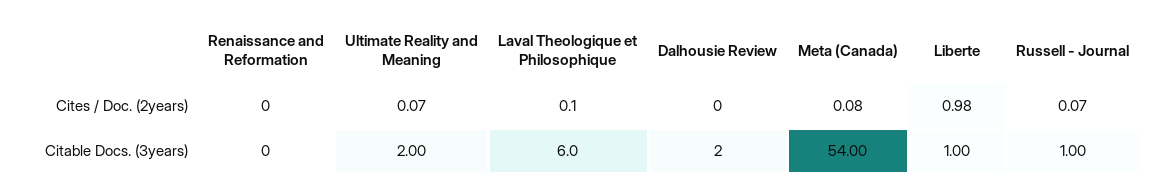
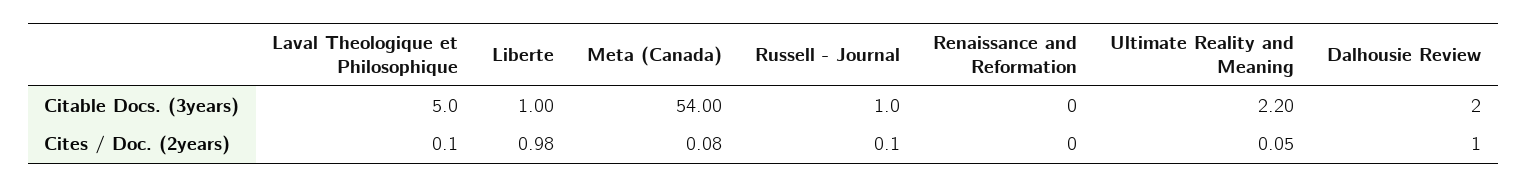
Ultimate Reality and Meaning, Cites / Doc. (2years): 0.07 -> 0.05
Dalhousie Review, Cites / Doc. (2years): 0 -> 1
Russell - Journal, Cites / Doc. (2years): 0.07 -> 0.1
Ultimate Reality and Meaning, Citable Docs. (3years): 2 -> 2.2
Laval Theologique et Philosophique, Citable Docs. (3years): 6 -> 5

